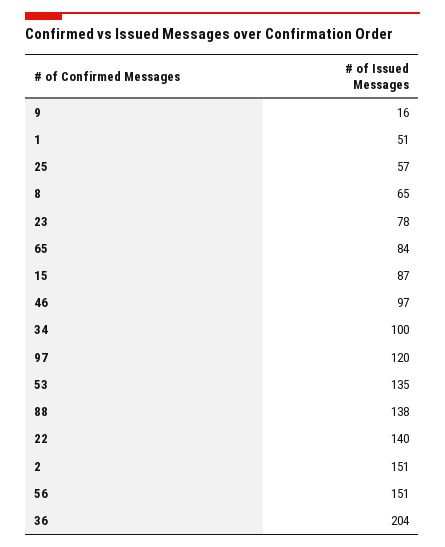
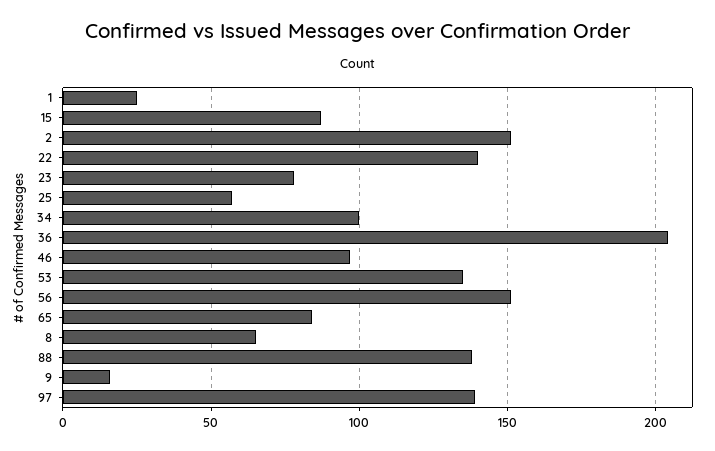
1: 51 -> 25
97: 120 -> 140

